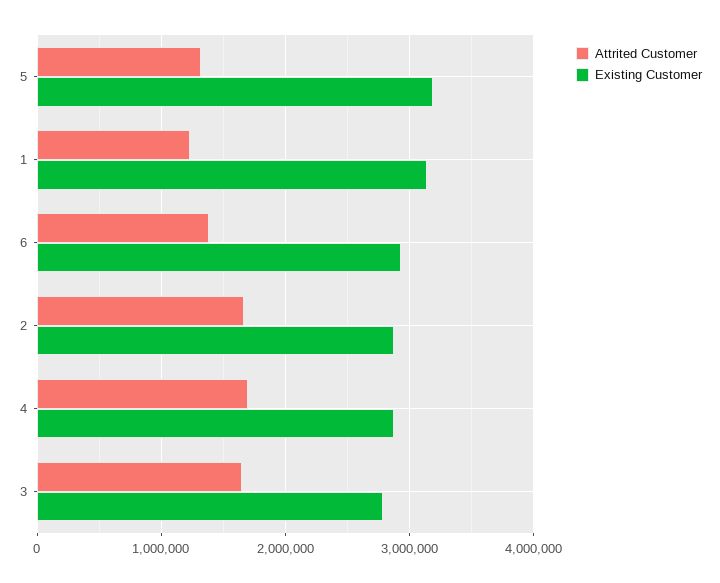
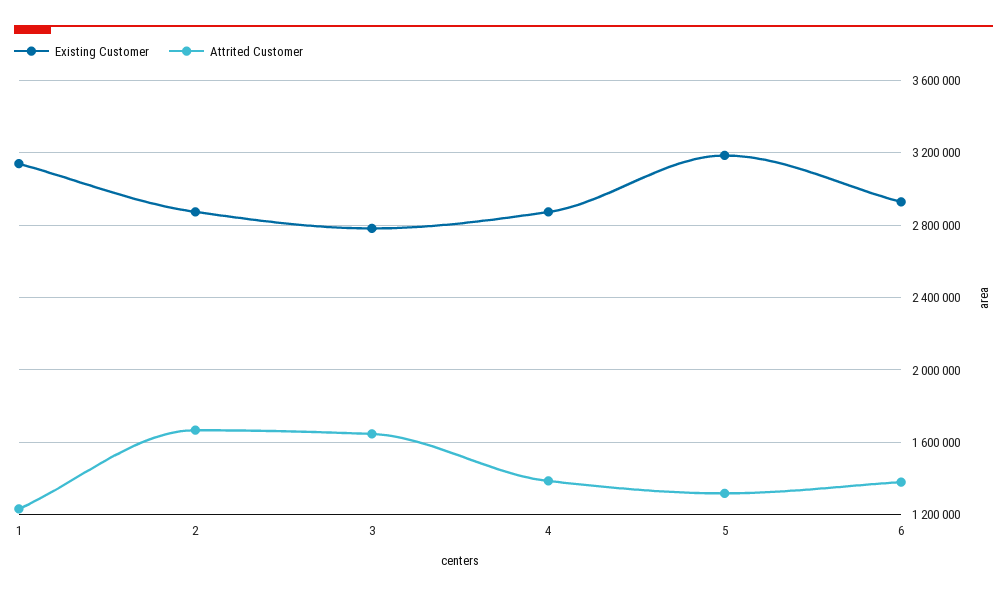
Attrited Customer, 4: 1700000 -> 1400000

